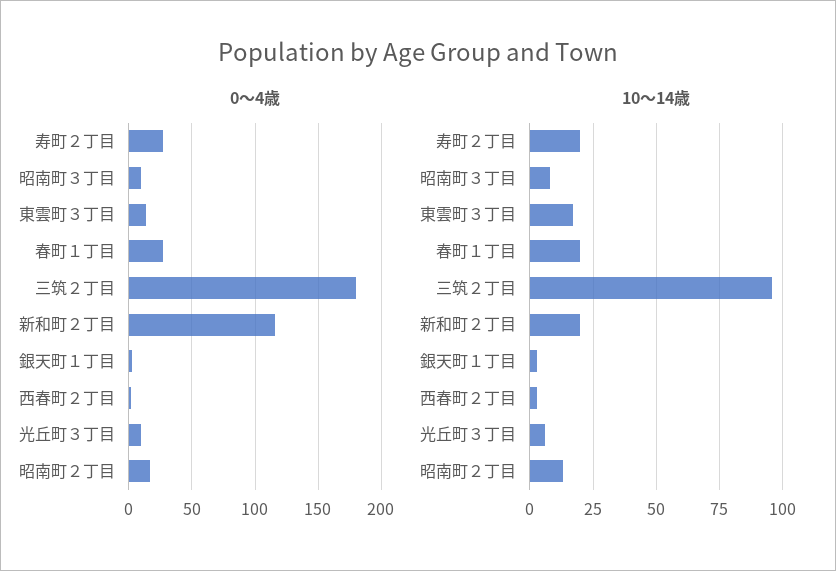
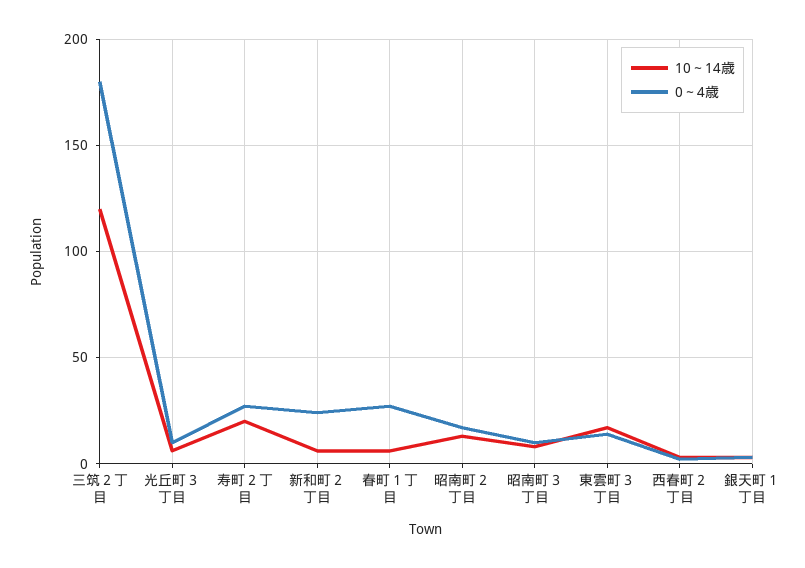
0～4歳, 新和町２丁目: 115 -> 25
10～14歳, 春町１丁目: 20 -> 5
10～14歳, 三筑２丁目: 95 -> 120
10～14歳, 新和町２丁目: 20 -> 5

